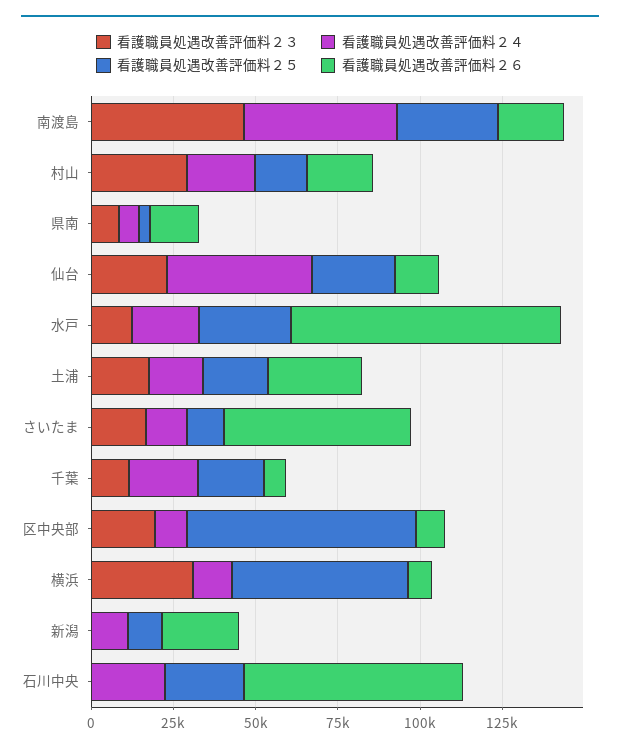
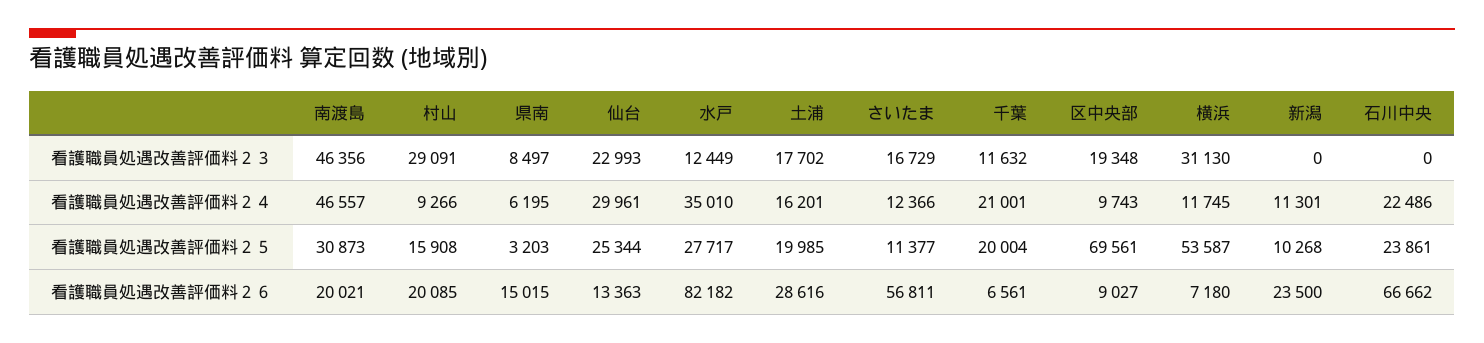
看護職員処遇改善評価料２４, 村山: 20000 -> 9266
看護職員処遇改善評価料２４, 仙台: 45000 -> 29961
看護職員処遇改善評価料２４, 水戸: 20000 -> 35010

